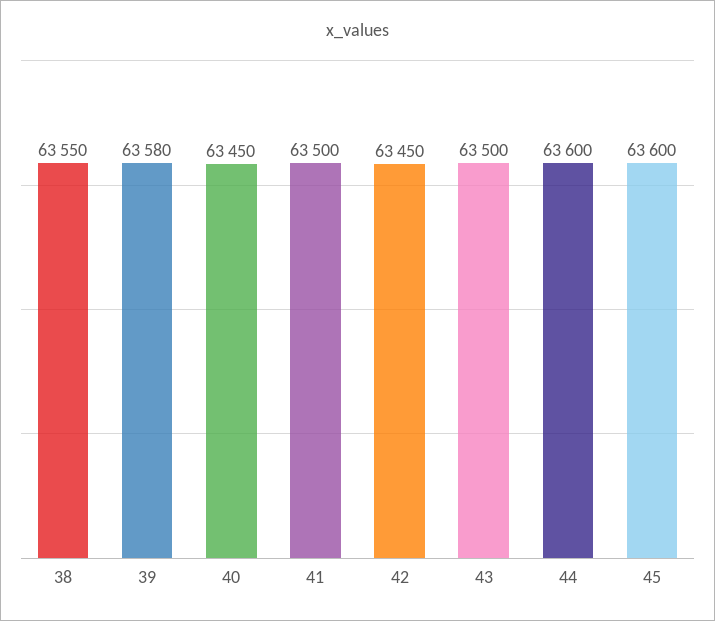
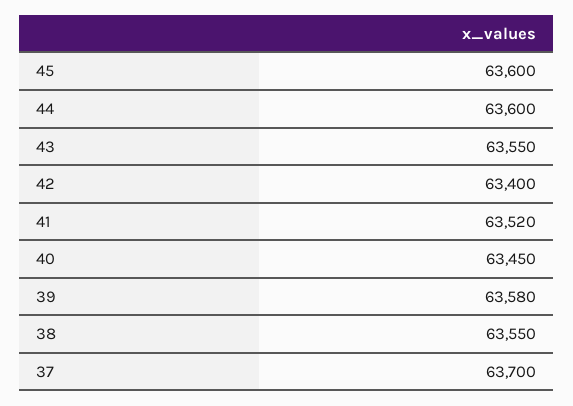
41: 63500 -> 63520
42: 63450 -> 63400
43: 63500 -> 63550
37: none -> 63700

